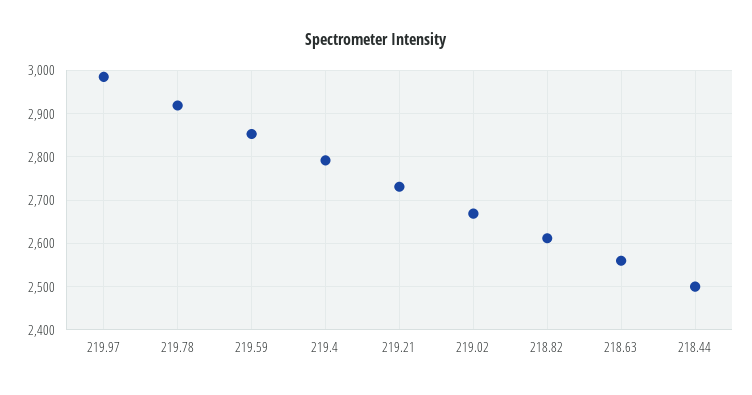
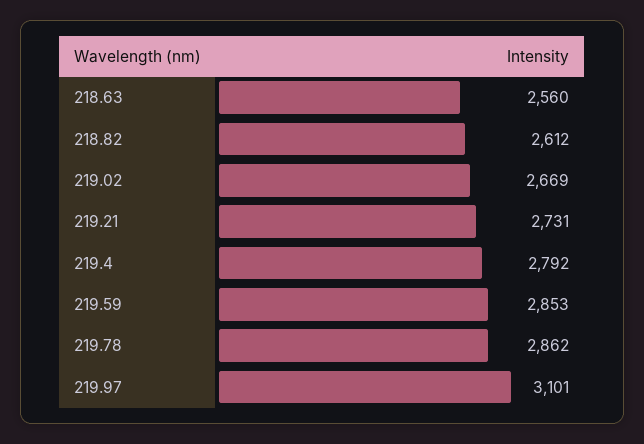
219.97: 2980 -> 3101
219.78: 2920 -> 2862
218.44: 2500 -> none

